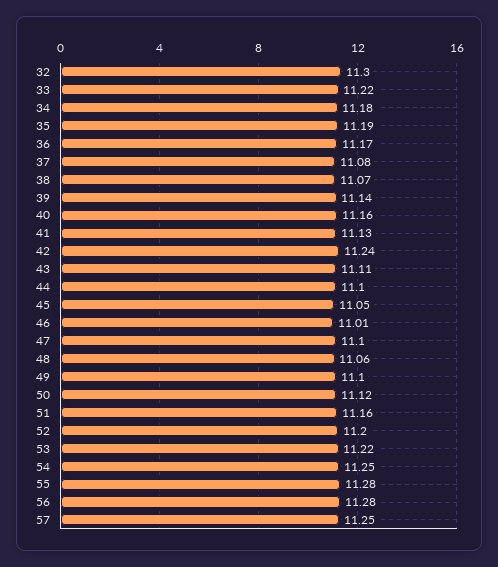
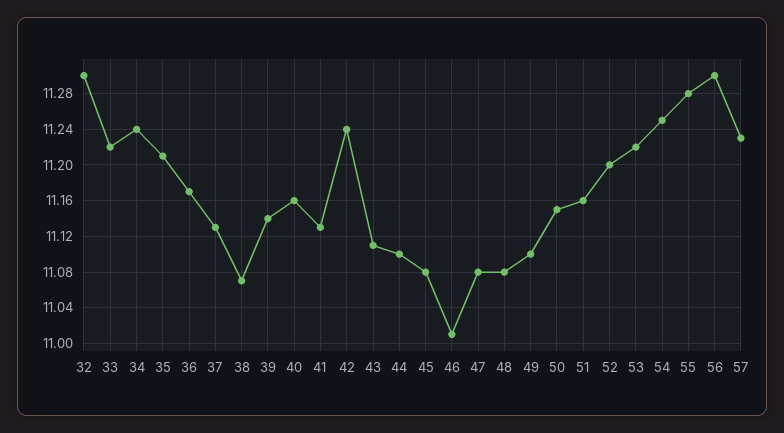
34: 11.18 -> 11.24
35: 11.19 -> 11.21
37: 11.08 -> 11.13
45: 11.05 -> 11.08
47: 11.1 -> 11.08
48: 11.06 -> 11.08
50: 11.12 -> 11.15
56: 11.28 -> 11.3
57: 11.25 -> 11.23

